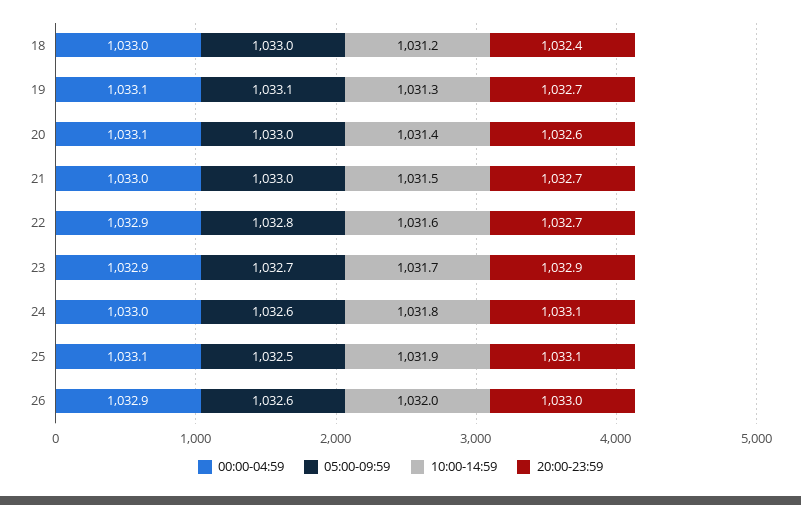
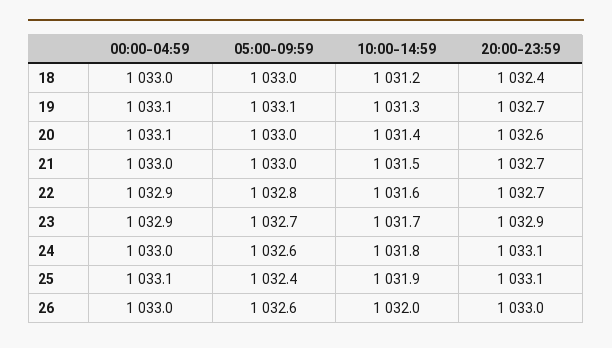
05:00-09:59, 25: 1032.5 -> 1032.4
00:00-04:59, 26: 1032.9 -> 1033

